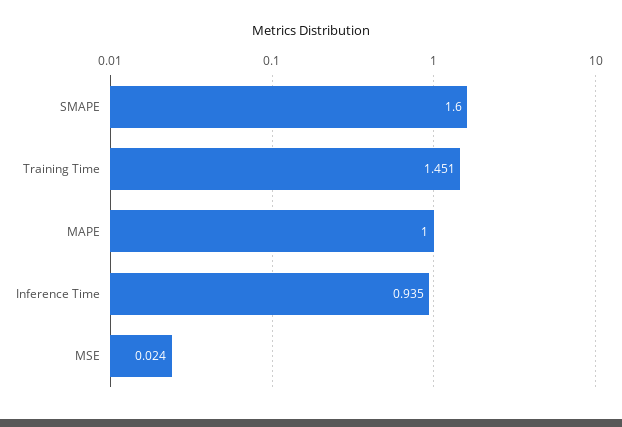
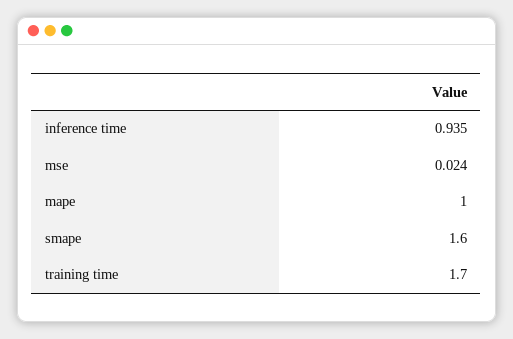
Training Time: 1.451 -> 1.7

